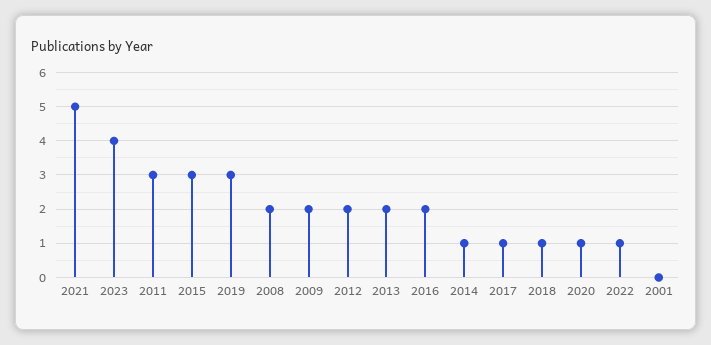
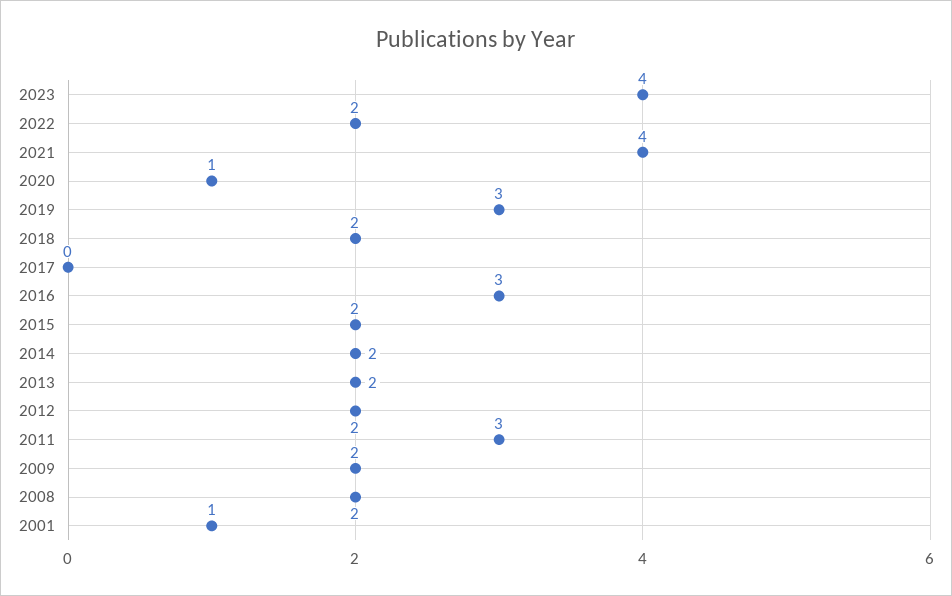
2021: 5 -> 4
2015: 3 -> 2
2016: 2 -> 3
2014: 1 -> 2
2017: 1 -> 0
2018: 1 -> 2
2022: 1 -> 2
2001: 0 -> 1

